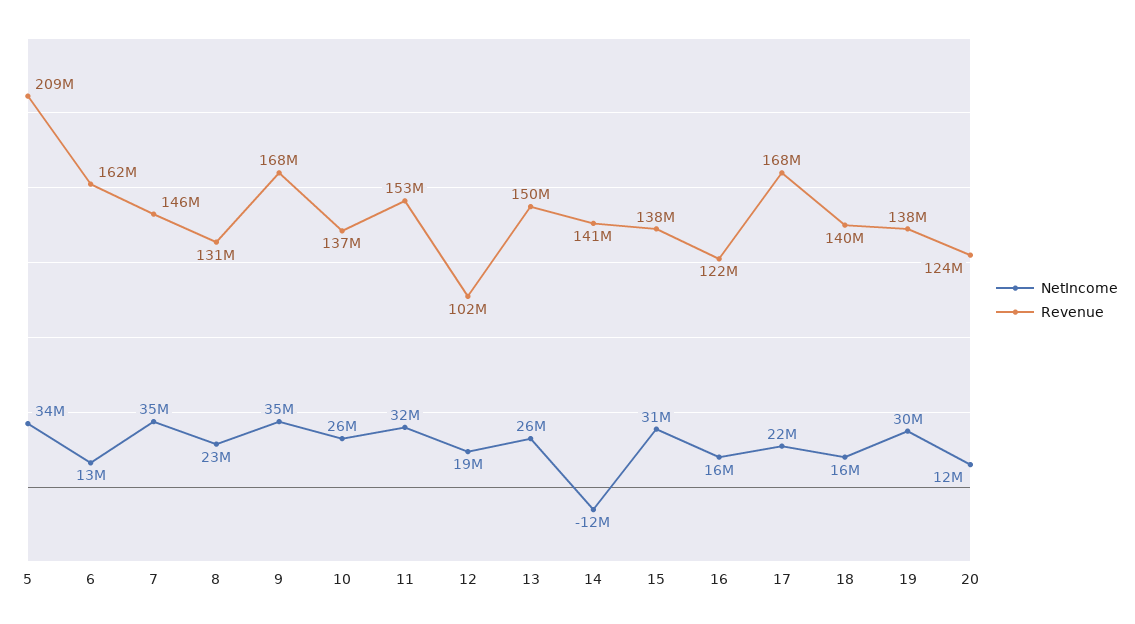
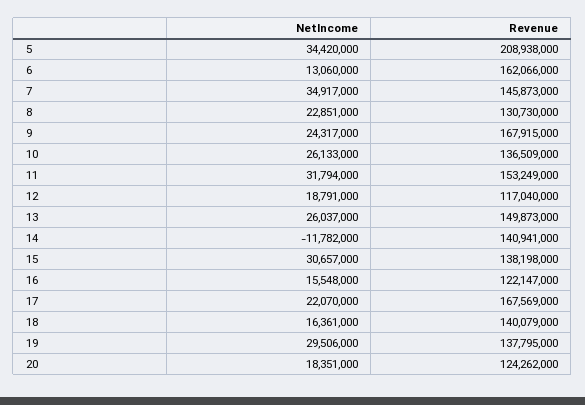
NetIncome, 9: 35000000 -> 24317000
Revenue, 12: 102000000 -> 117040000
NetIncome, 20: 12000000 -> 18351000

